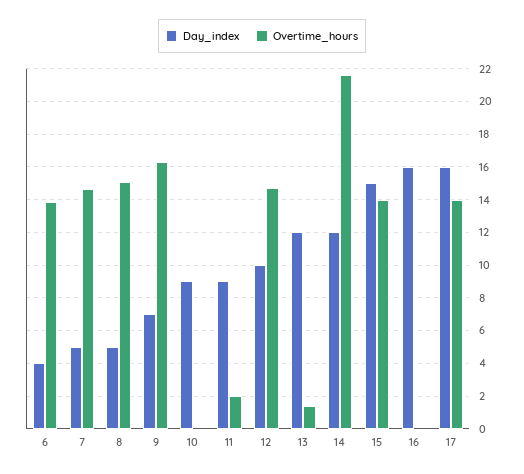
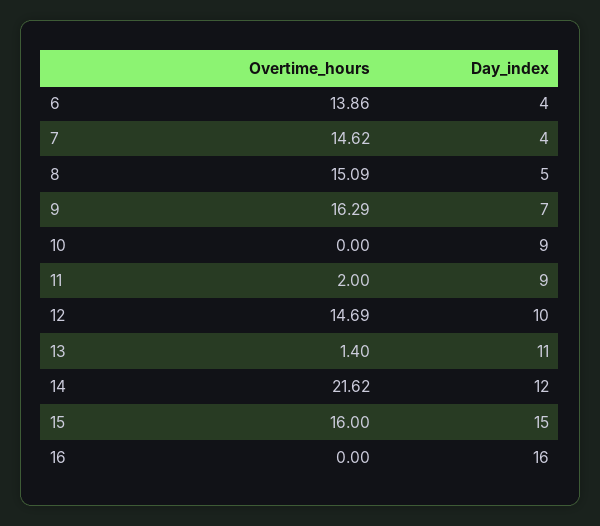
Day_index, 7: 5 -> 4
Day_index, 13: 12 -> 11
Overtime_hours, 15: 14 -> 16
Day_index, 17: 16 -> none
Overtime_hours, 17: 14 -> none

